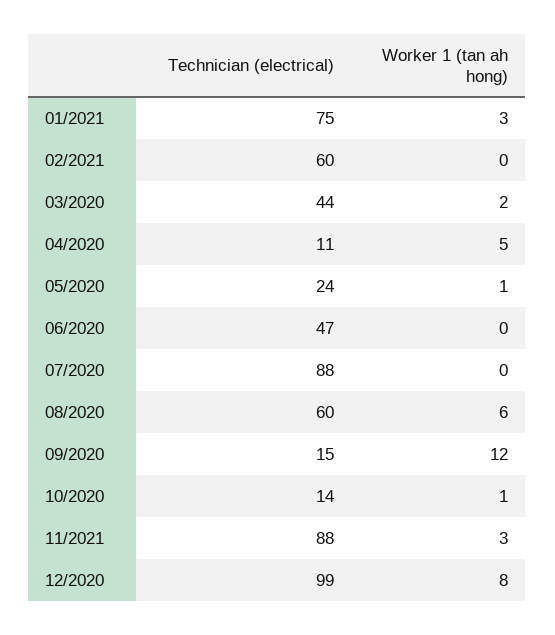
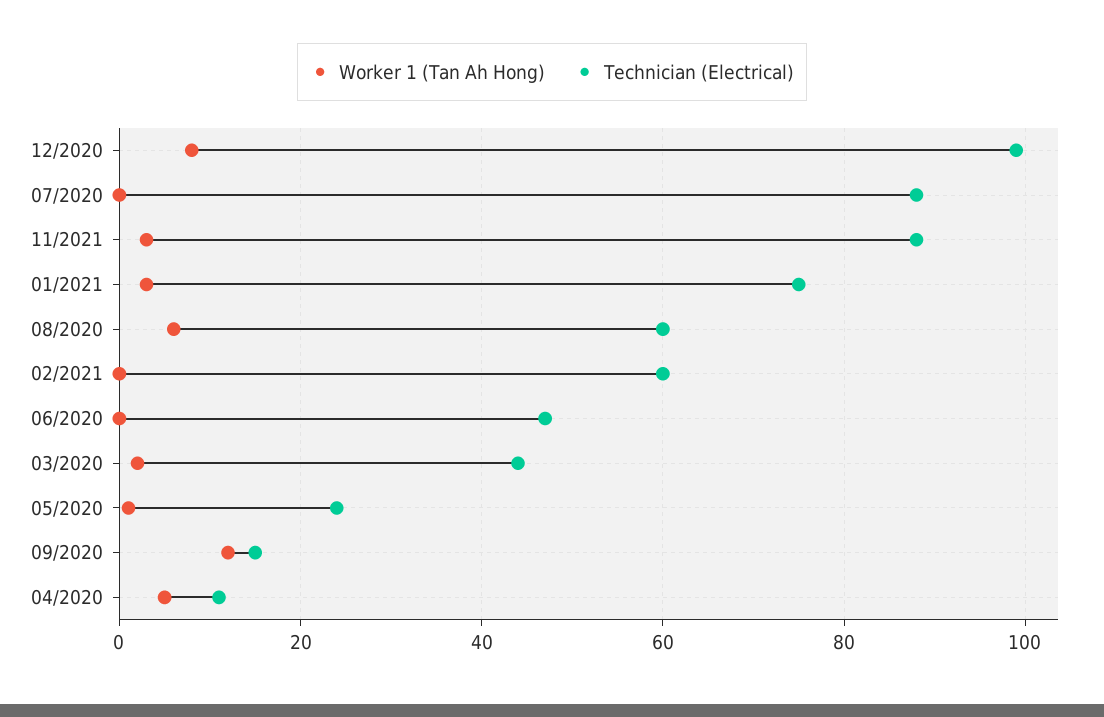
Technician (electrical), 10/2020: 14 -> none
Worker 1 (tan ah hong), 10/2020: 1 -> none

